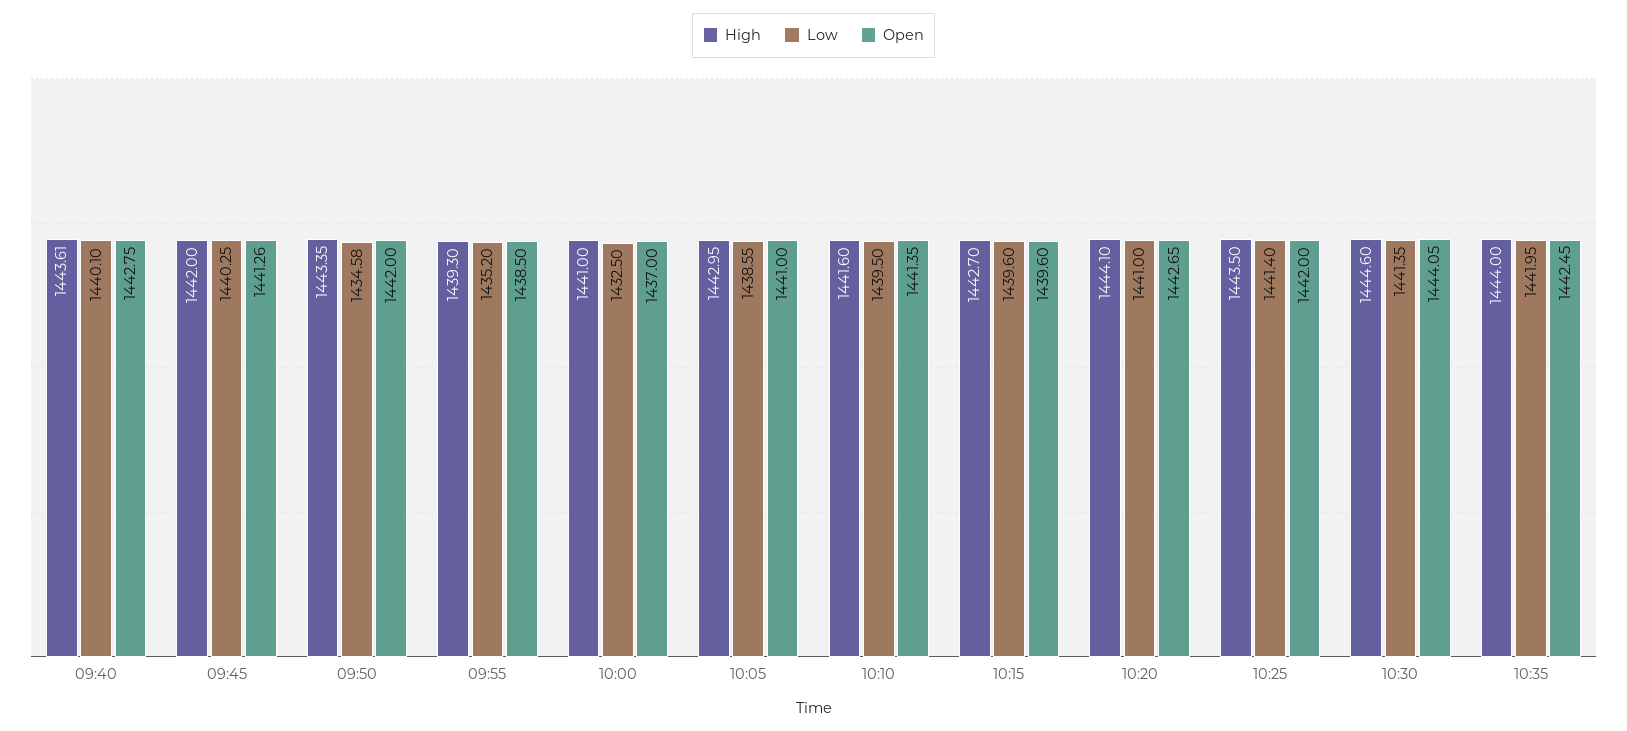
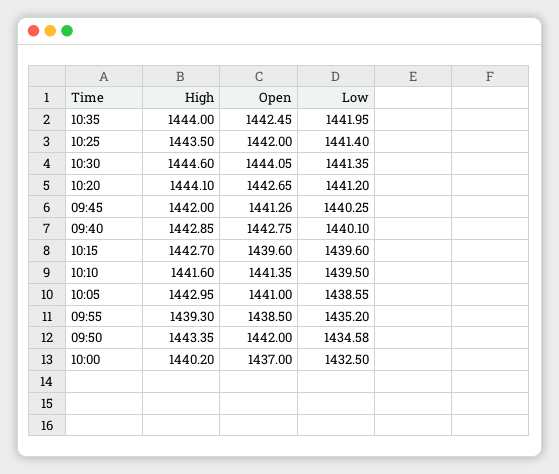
High, 09:40: 1443.61 -> 1442.85
High, 10:00: 1441 -> 1440.2
Low, 10:20: 1441 -> 1441.2

